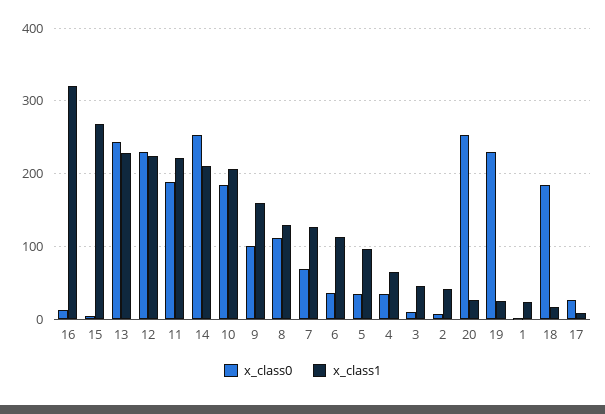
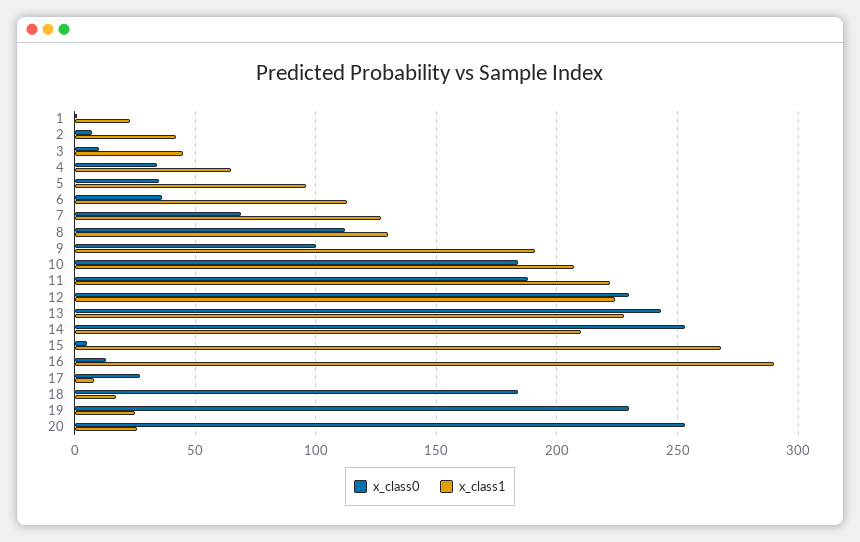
x_class1, 16: 320 -> 290
x_class1, 9: 160 -> 190

